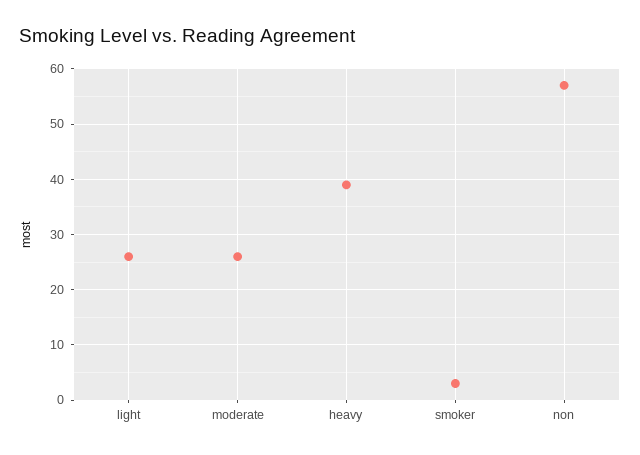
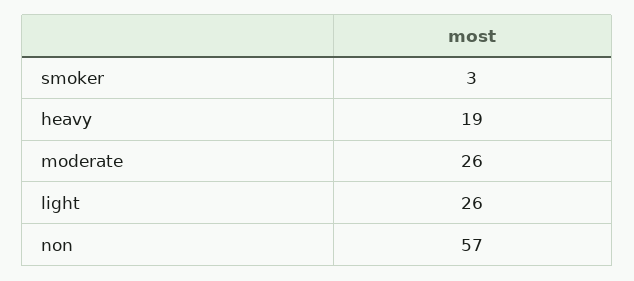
heavy: 40 -> 19

